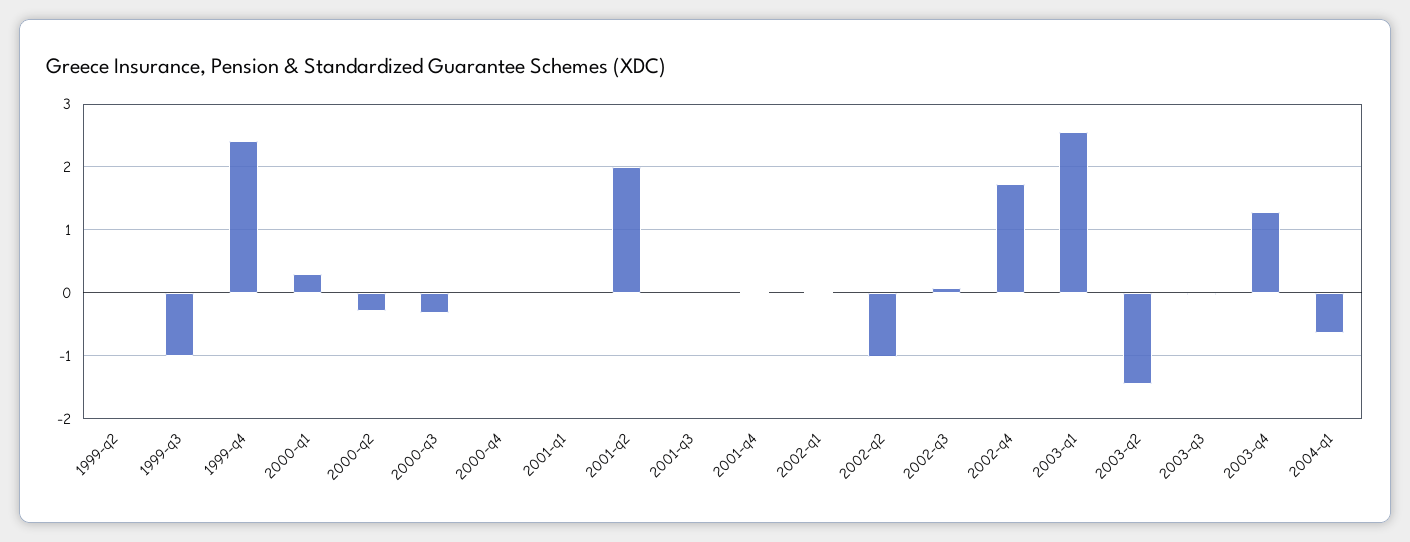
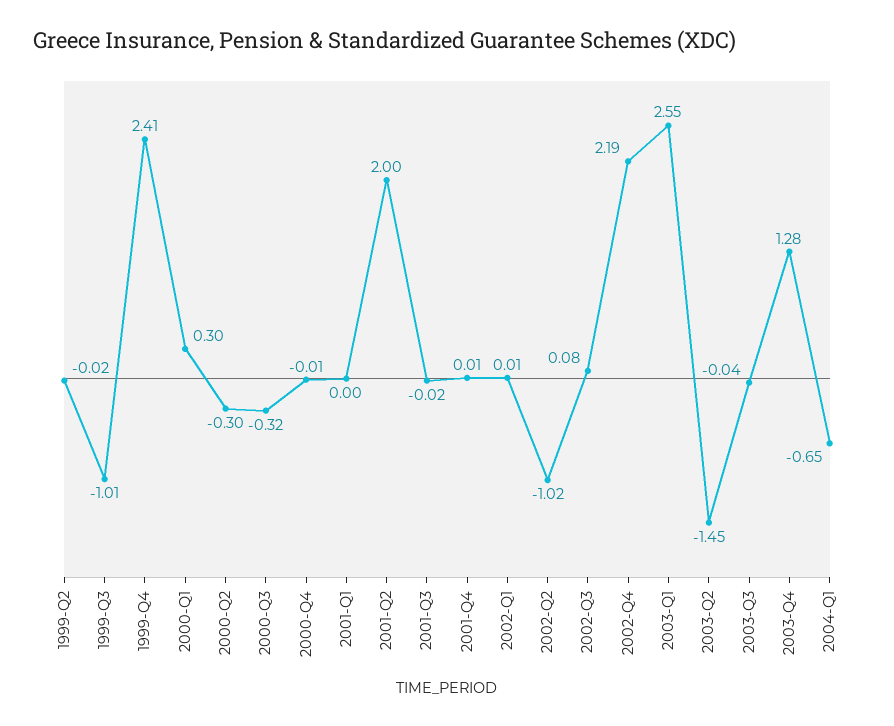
2002-q4: 1.7 -> 2.19

